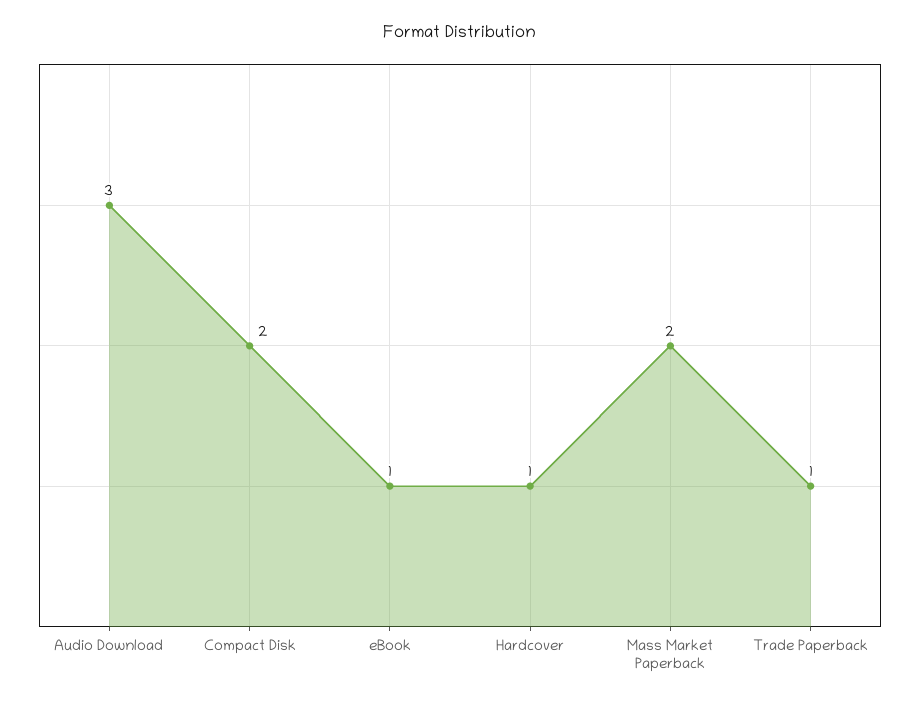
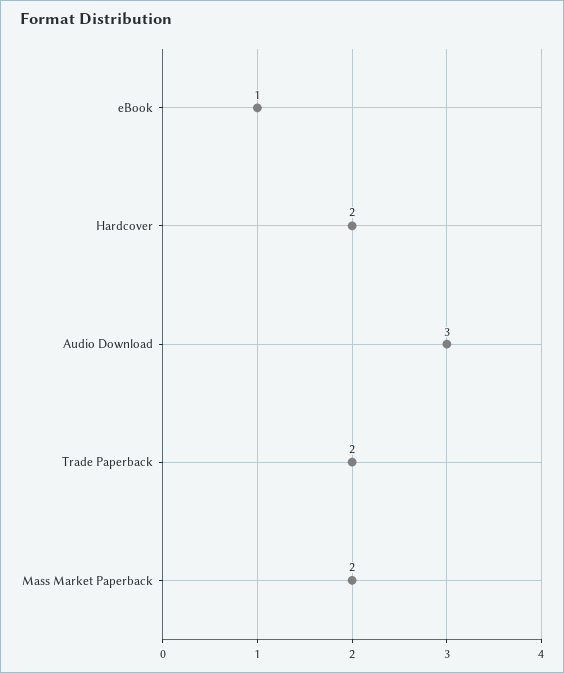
Compact Disk: 2 -> none
Hardcover: 1 -> 2
Trade Paperback: 1 -> 2

